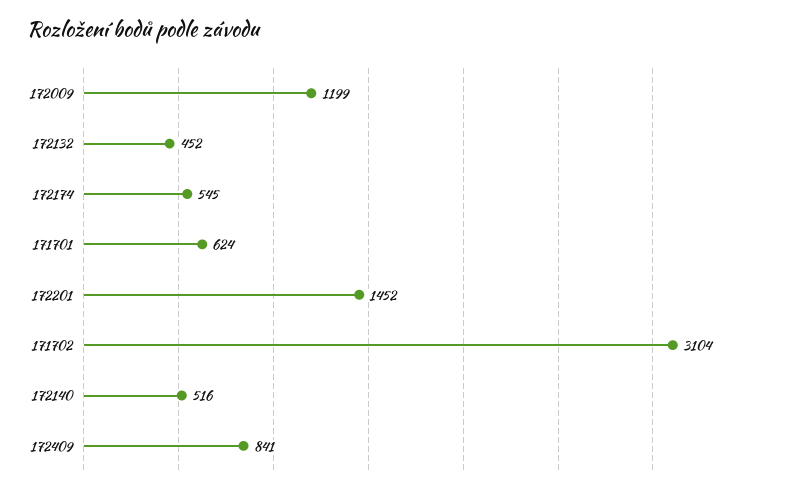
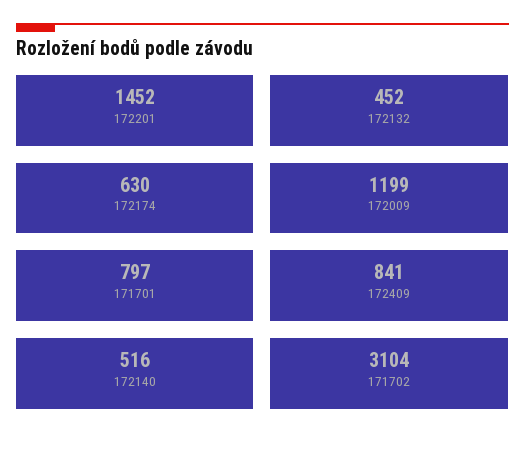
172174: 545 -> 630
171701: 624 -> 797

